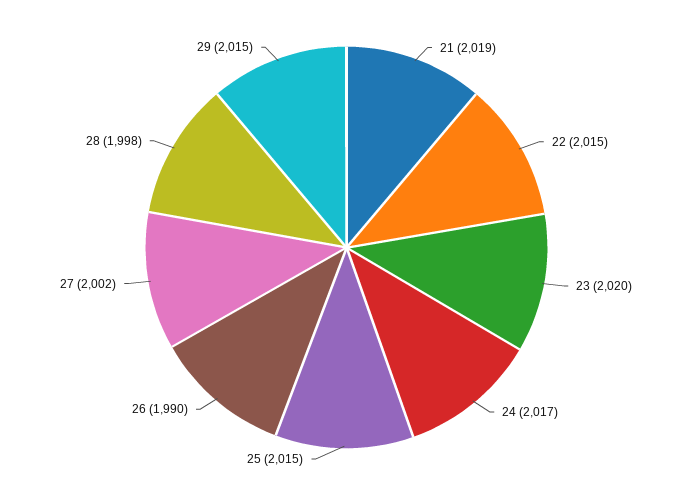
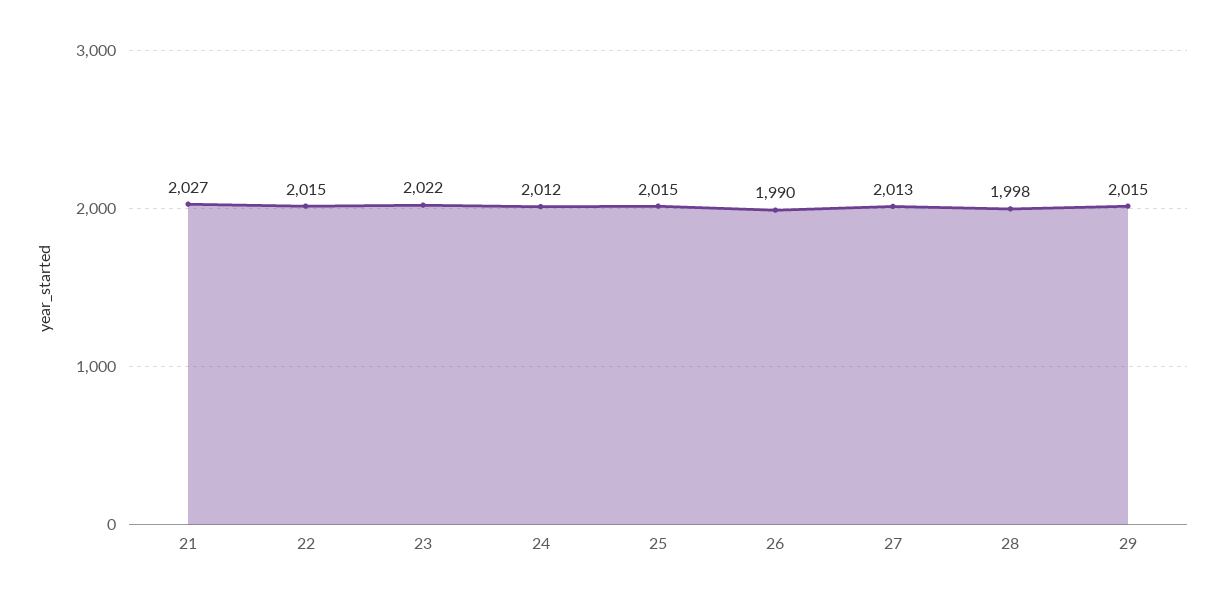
21: 2019 -> 2027
23: 2020 -> 2022
24: 2017 -> 2012
27: 2002 -> 2013

